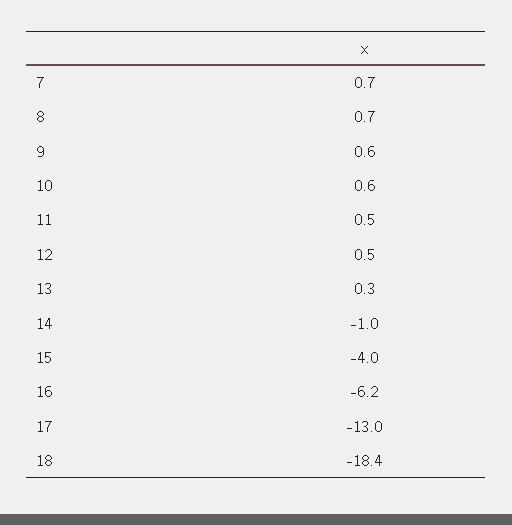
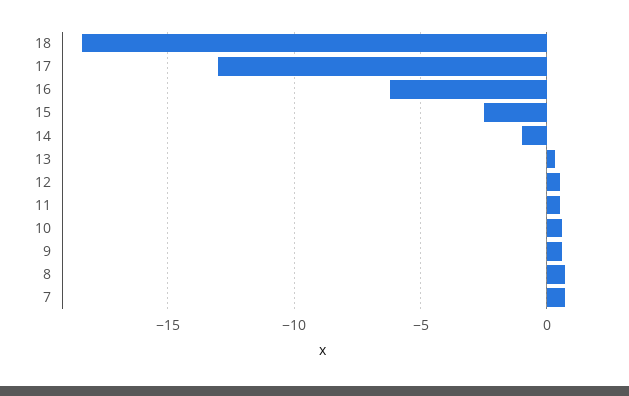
15: -4 -> -2.5

